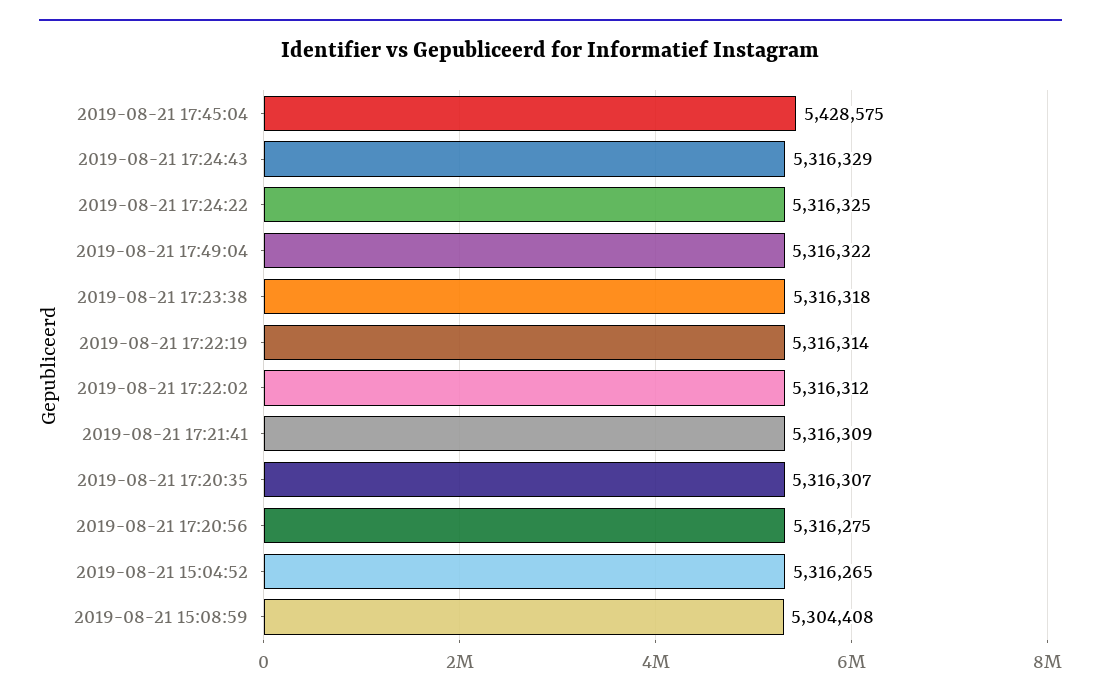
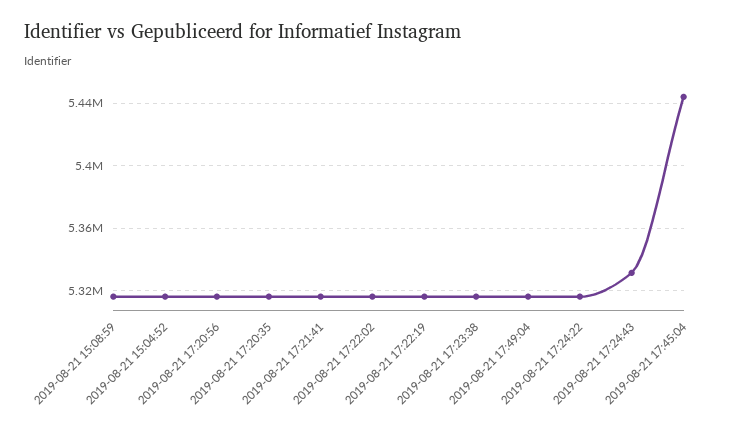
2019-08-21 17:45:04: 5428575 -> 5445000
2019-08-21 17:24:43: 5316329 -> 5330000
2019-08-21 15:08:59: 5304408 -> 5315000

